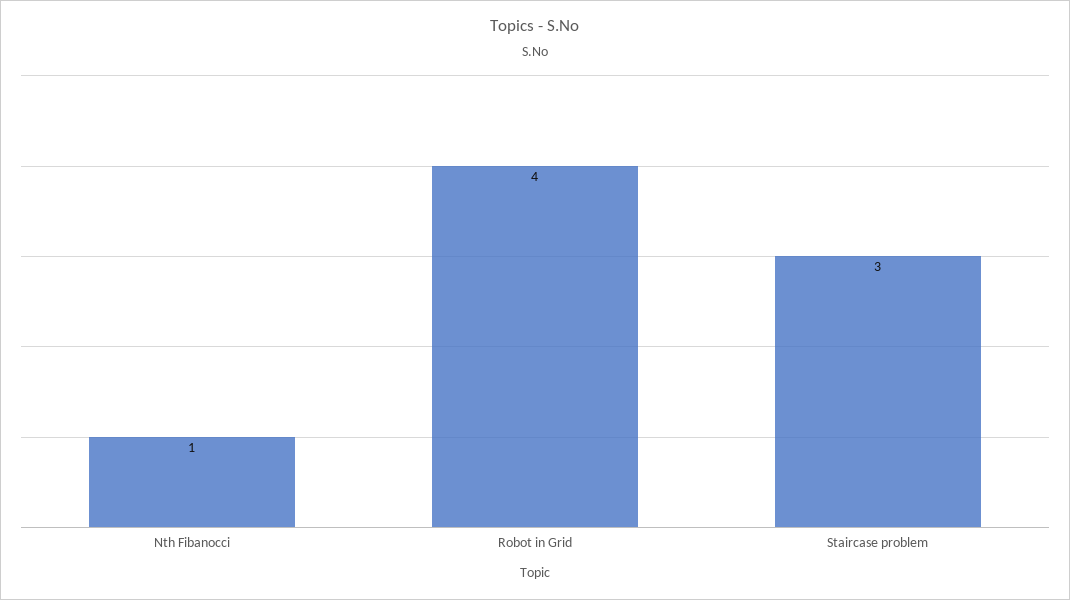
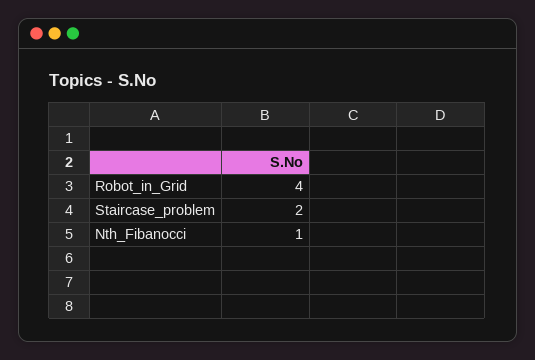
Staircase problem: 3 -> 2

